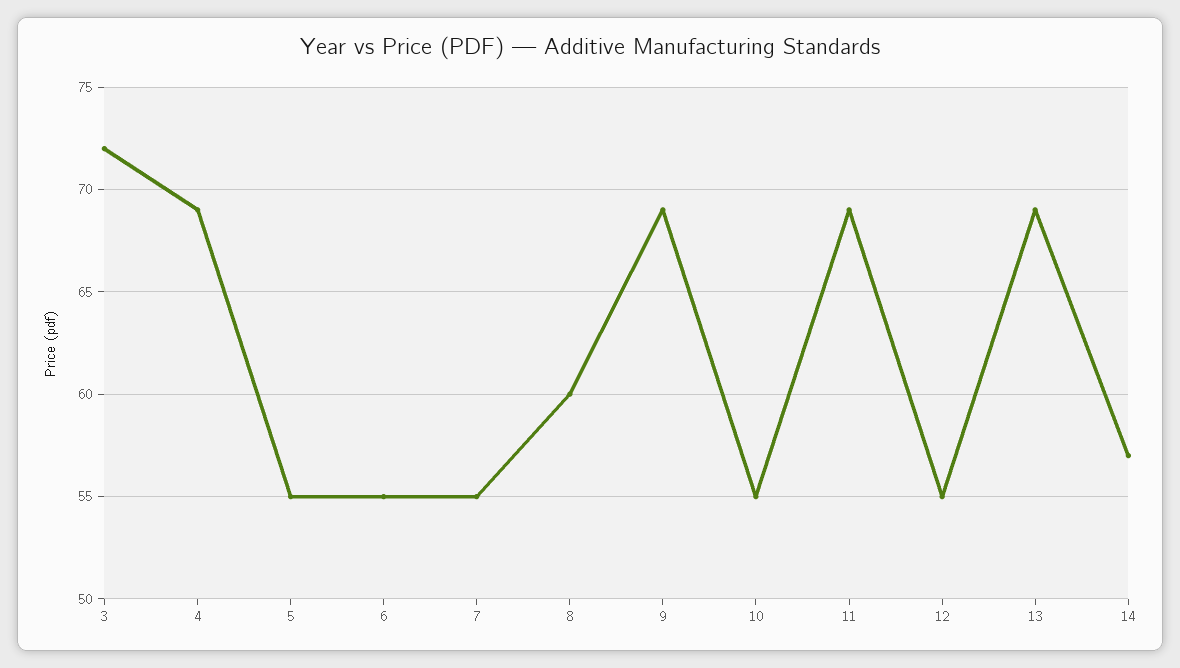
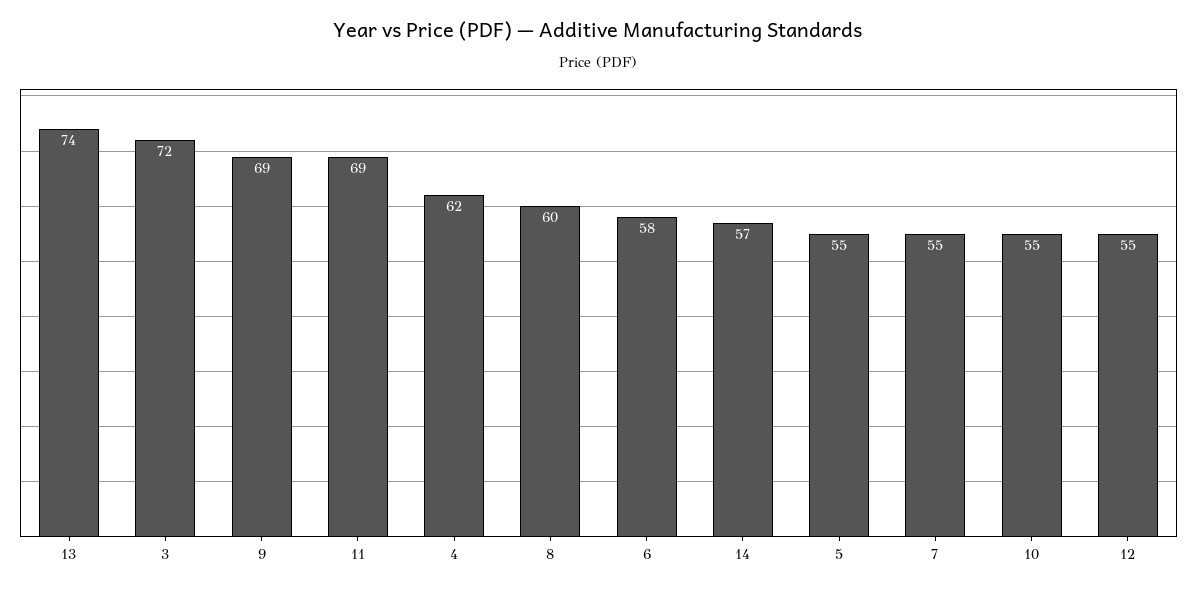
4: 69 -> 62
6: 55 -> 58
13: 69 -> 74

